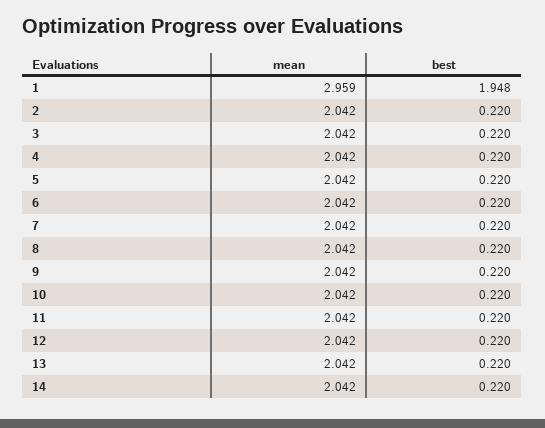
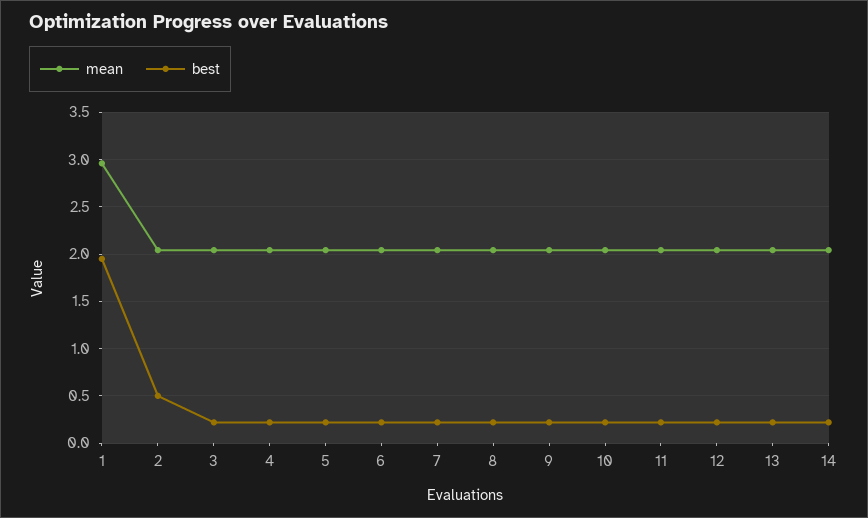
best, 2: 0.22 -> 0.5

